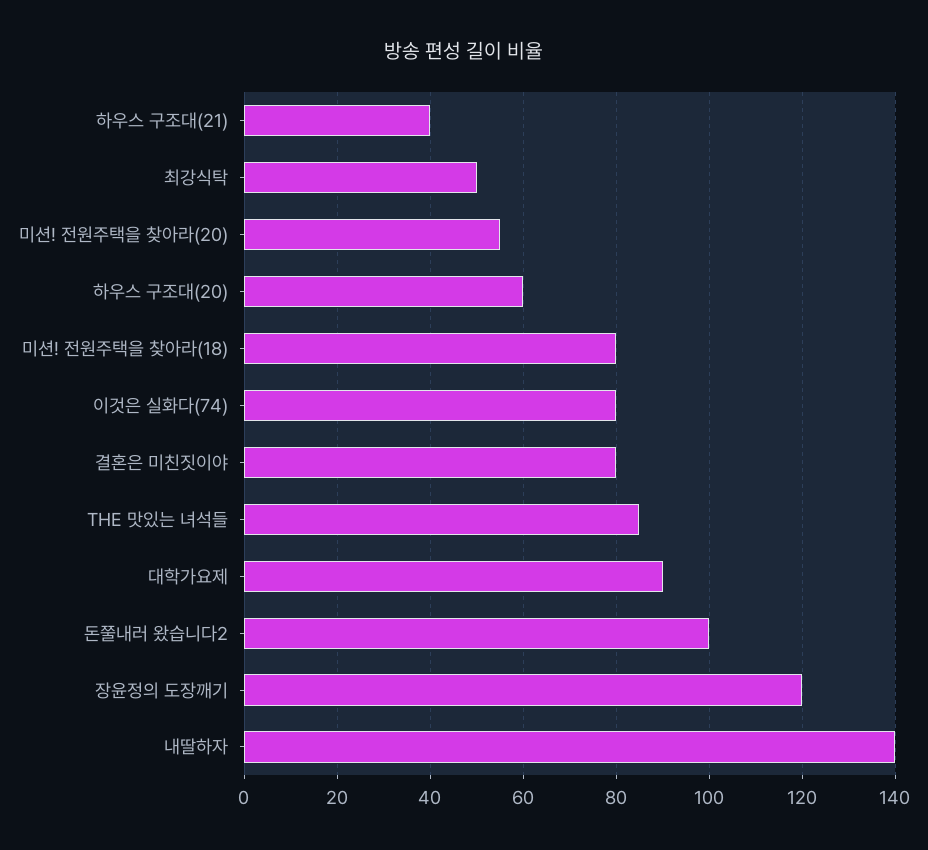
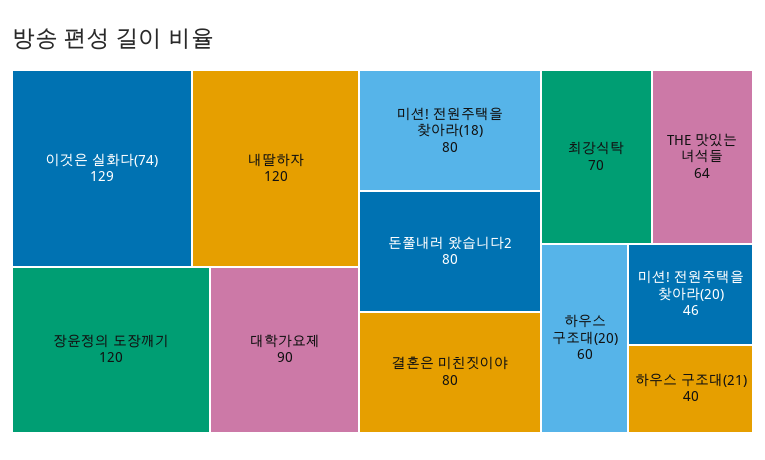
최강식탁: 50 -> 70
미션! 전원주택을 찾아라(20): 55 -> 46
이것은 실화다(74): 80 -> 129
THE 맛있는 녀석들: 85 -> 64
돈쭐내러 왔습니다2: 100 -> 80
내딸하자: 140 -> 120

